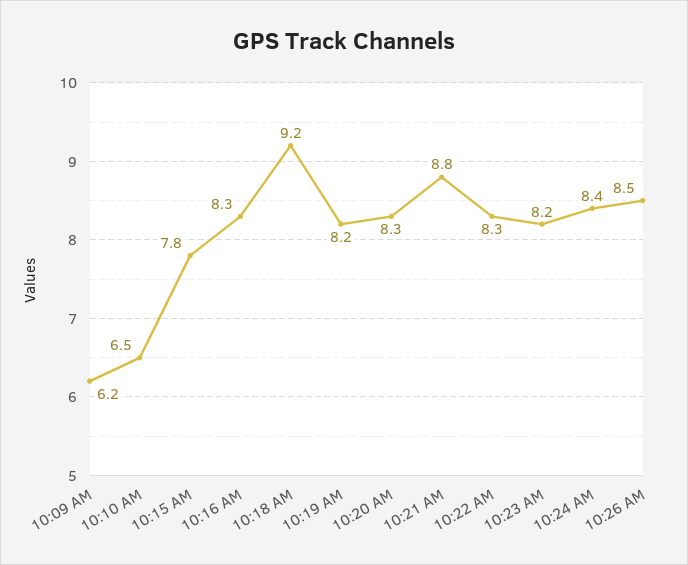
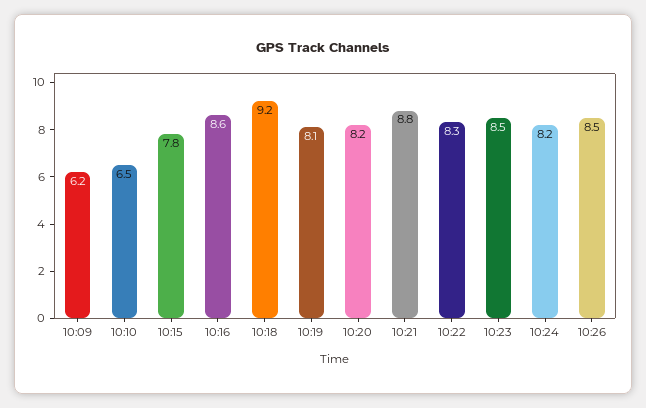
10:16 AM: 8.3 -> 8.6
10:19 AM: 8.2 -> 8.1
10:20 AM: 8.3 -> 8.2
10:23 AM: 8.2 -> 8.5
10:24 AM: 8.4 -> 8.2

